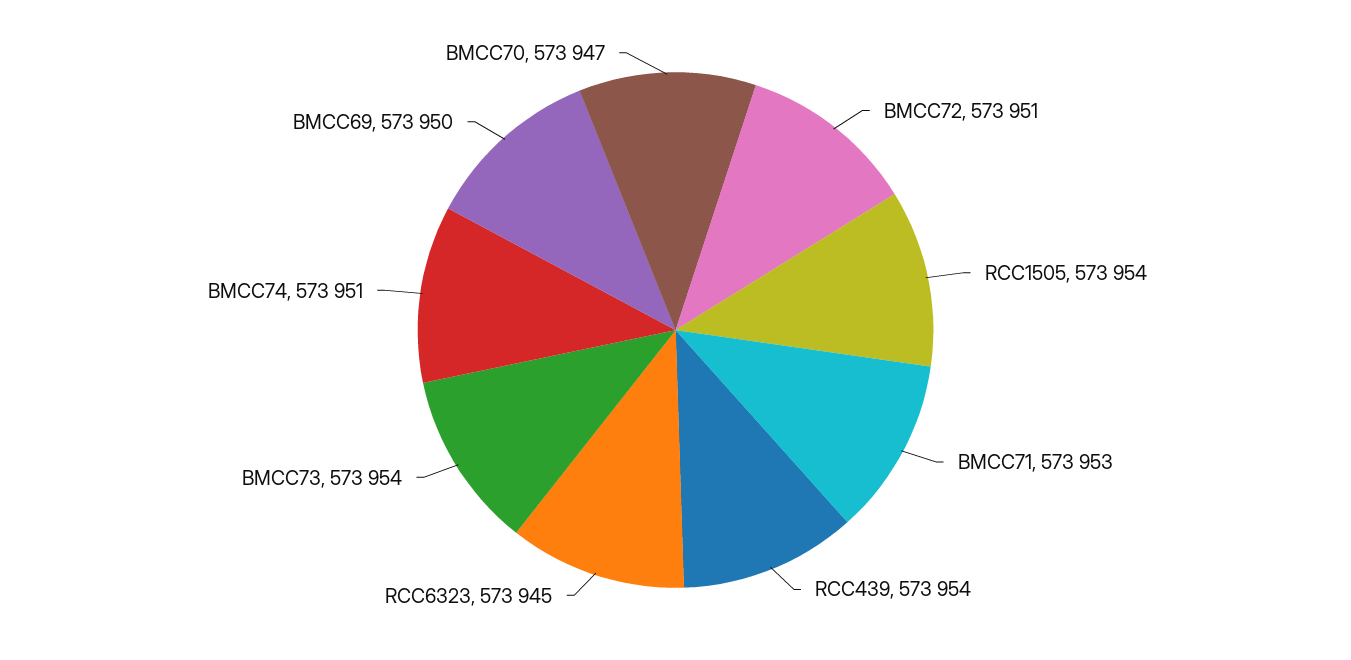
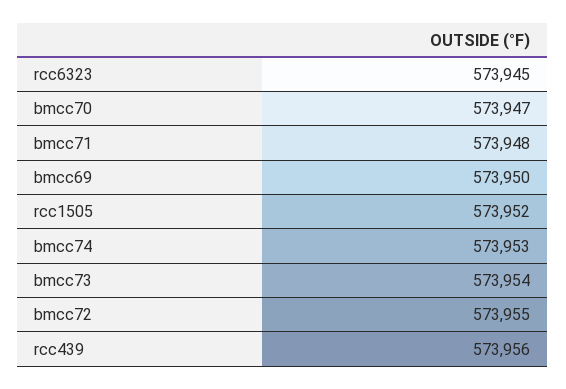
BMCC72: 573951 -> 573955
RCC1505: 573954 -> 573952
BMCC71: 573953 -> 573948
RCC439: 573954 -> 573956
BMCC74: 573951 -> 573953

